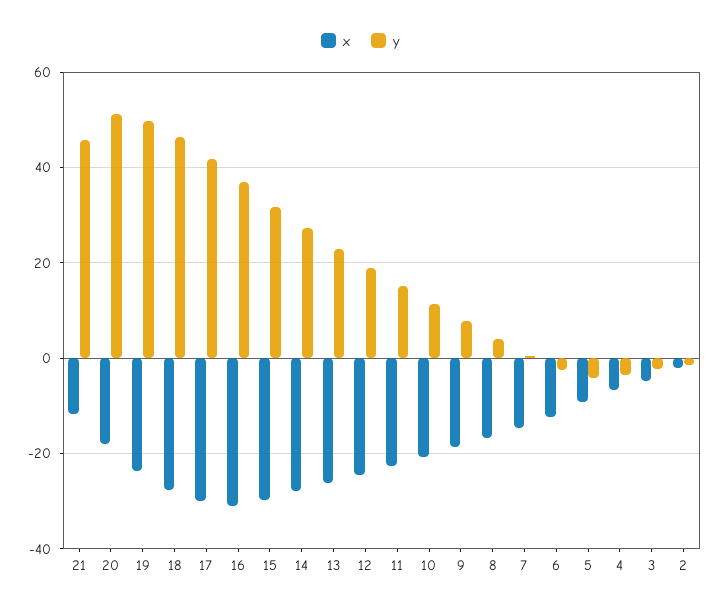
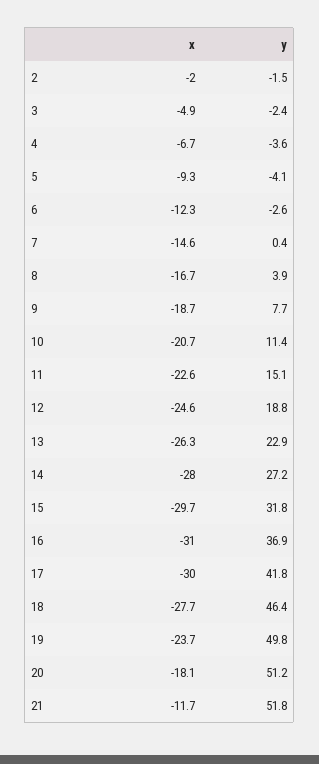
y, 21: 46 -> 51.8

